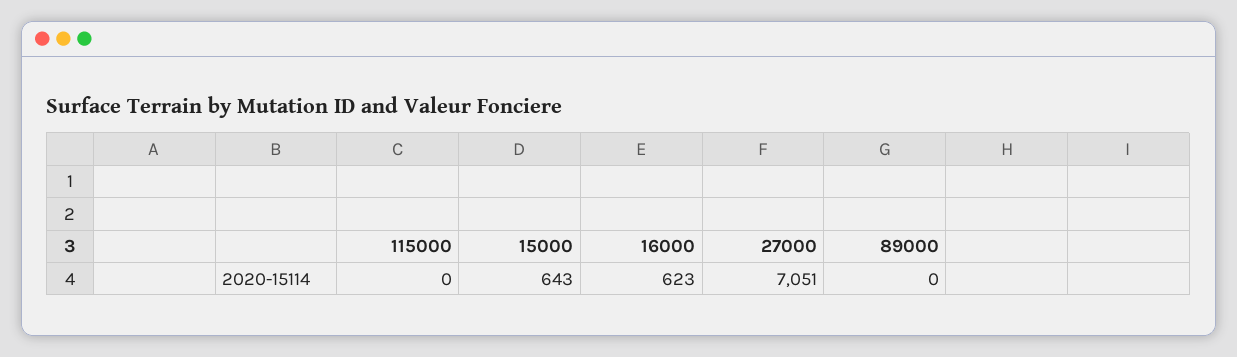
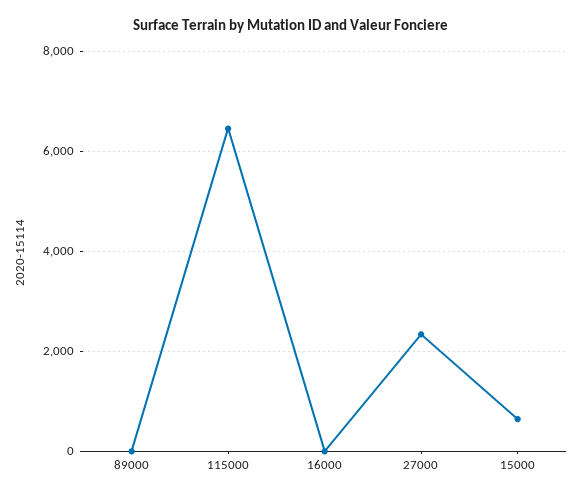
115000: 0 -> 6400
16000: 623 -> 0
27000: 7051 -> 2400

